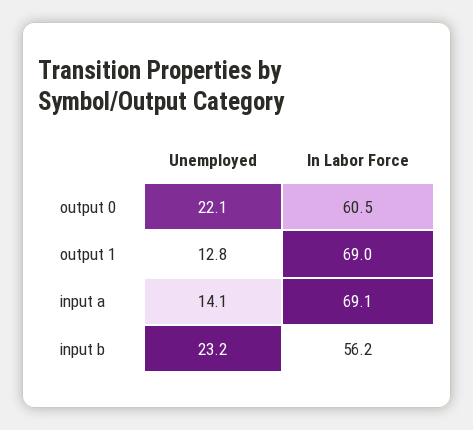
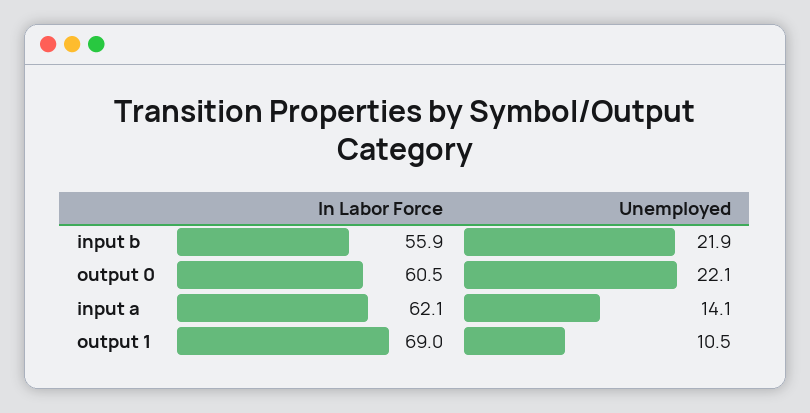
Unemployed, output 1: 12.8 -> 10.5
In Labor Force, input a: 69.1 -> 62.1
Unemployed, input b: 23.2 -> 21.9
In Labor Force, input b: 56.2 -> 55.9

